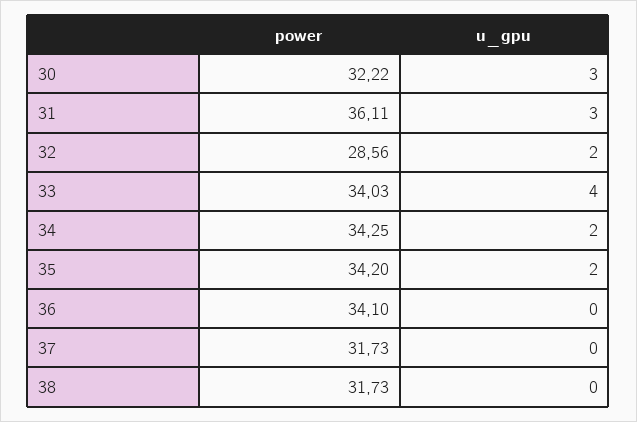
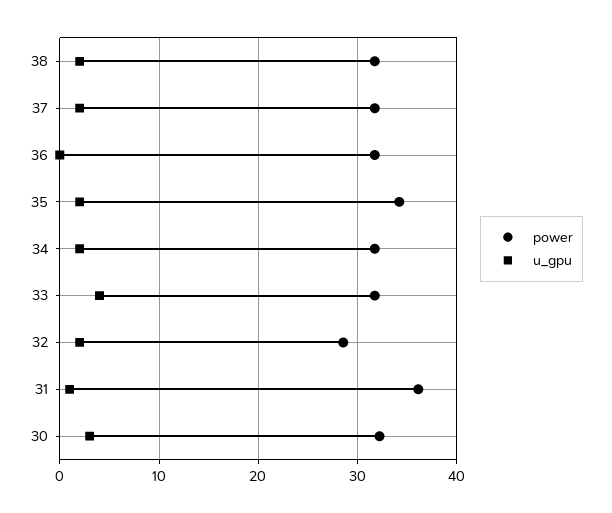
u_gpu, 31: 3 -> 1
power, 33: 34.03 -> 32
power, 34: 34.25 -> 32
power, 36: 34.1 -> 32
u_gpu, 37: 0 -> 2
u_gpu, 38: 0 -> 2

